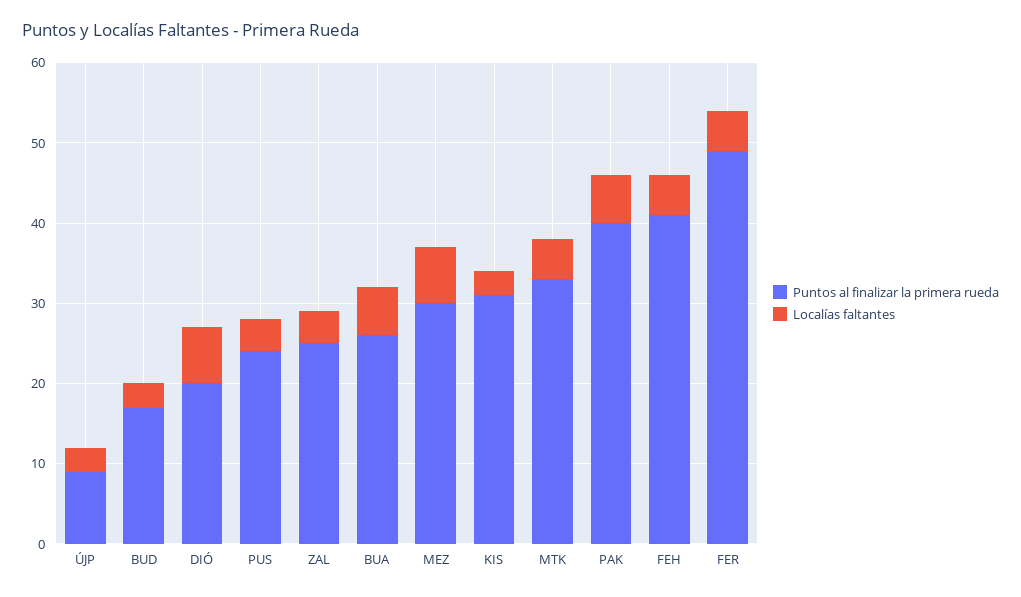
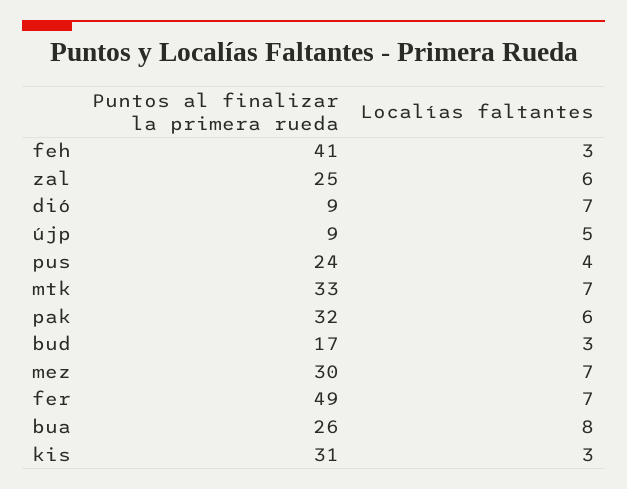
Localías faltantes, ÚJP: 3 -> 5
Puntos al finalizar la primera rueda, DIÓ: 20 -> 9
Localías faltantes, ZAL: 4 -> 6
Localías faltantes, BUA: 6 -> 8
Localías faltantes, MTK: 5 -> 7
Puntos al finalizar la primera rueda, PAK: 40 -> 32
Localías faltantes, FEH: 5 -> 3
Localías faltantes, FER: 5 -> 7

